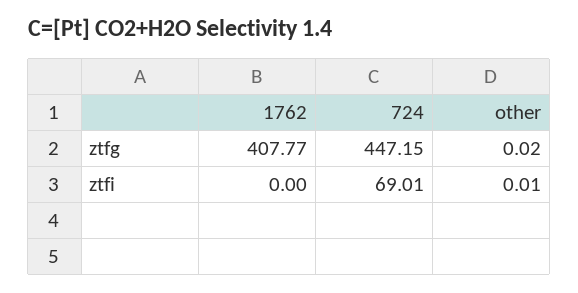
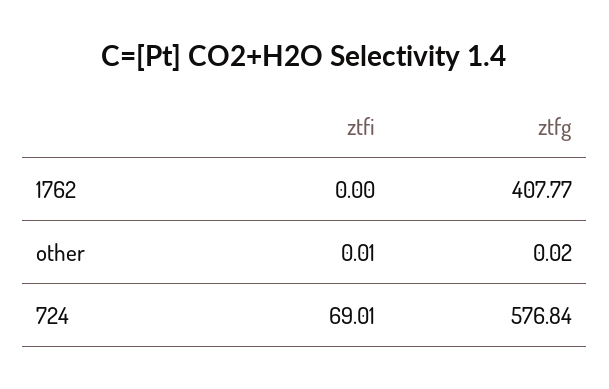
724, ztfg: 447.15 -> 576.84

